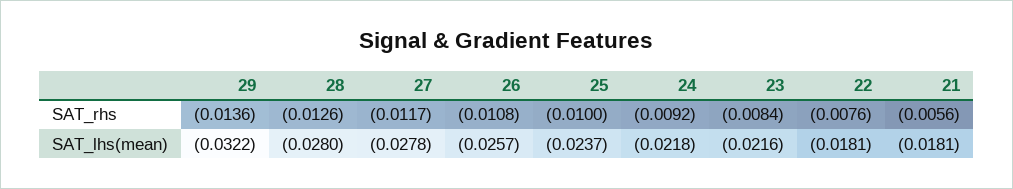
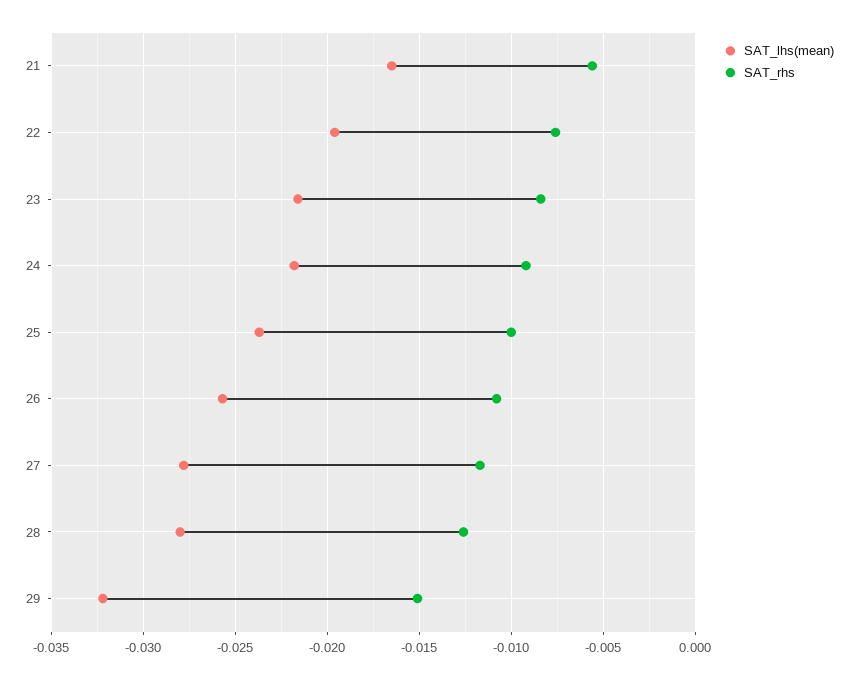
SAT_rhs, 29: -0.0136 -> -0.015
SAT_lhs(mean), 22: -0.0181 -> -0.0195
SAT_lhs(mean), 21: -0.0181 -> -0.0165

